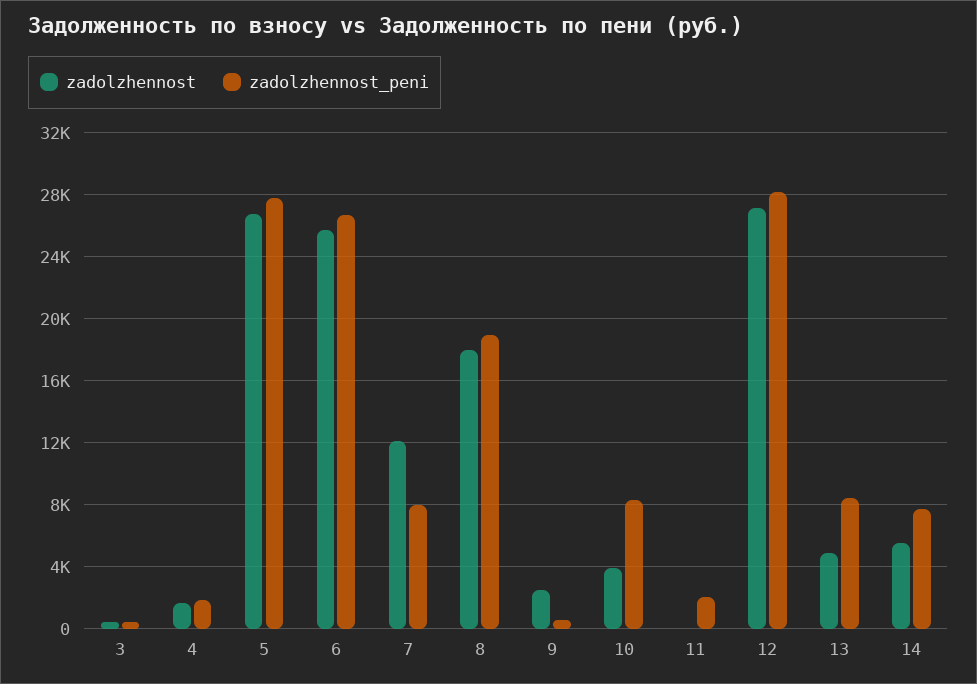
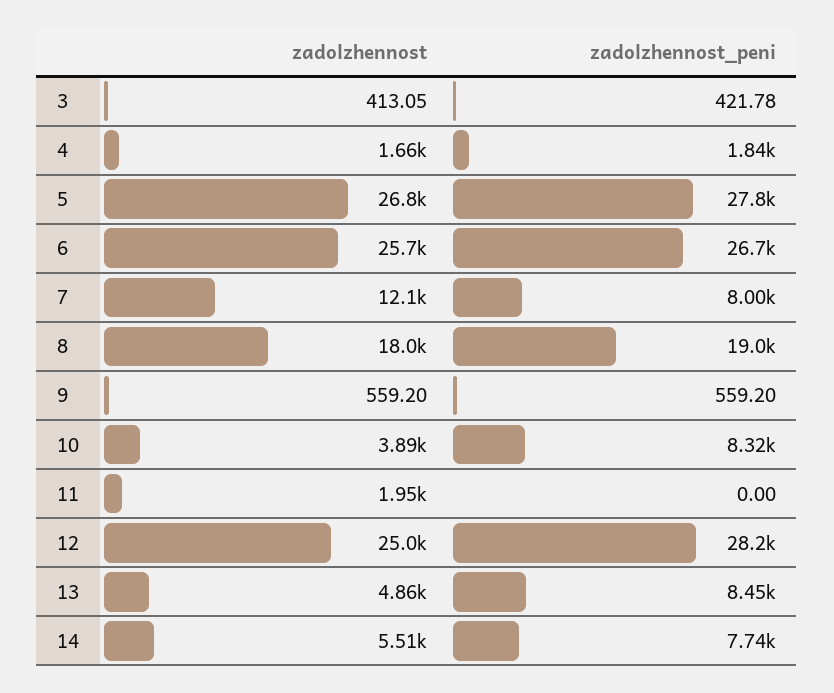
zadolzhennost, 9: 2500 -> 559.2
zadolzhennost, 11: 0 -> 1950
zadolzhennost_peni, 11: 2000 -> 0
zadolzhennost, 12: 27000 -> 25000

